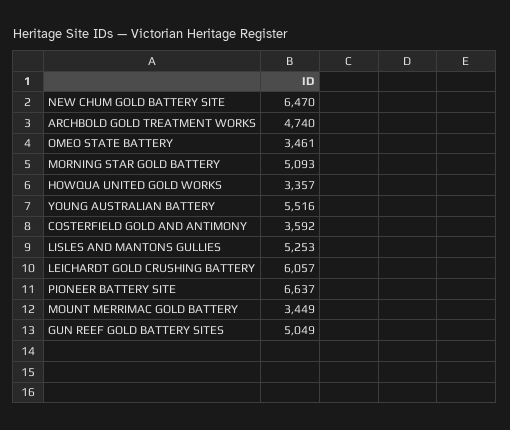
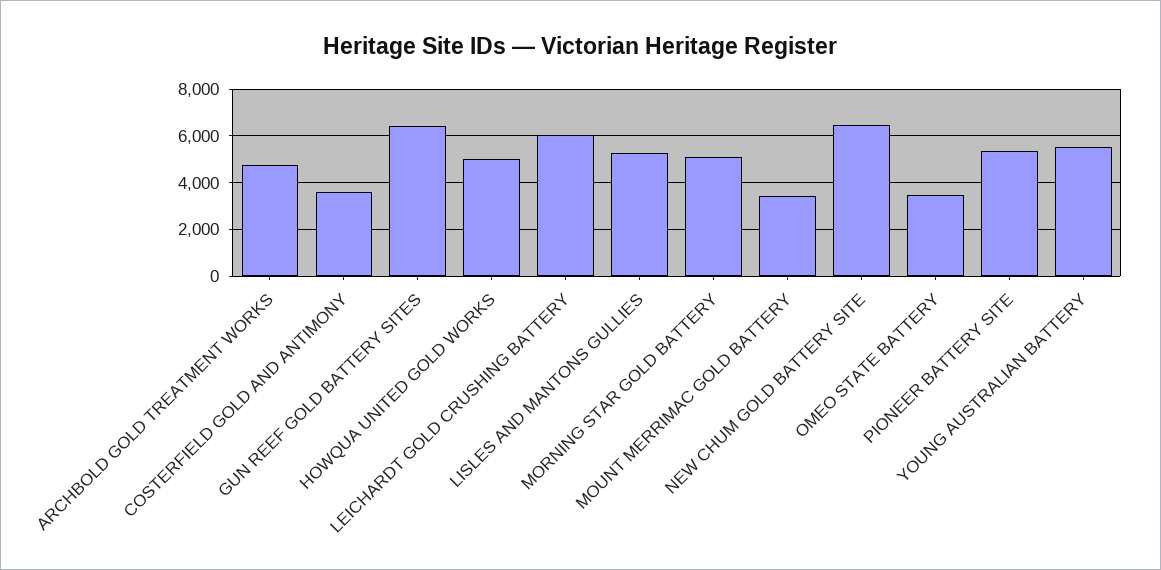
HOWQUA UNITED GOLD WORKS: 3357 -> 5000
PIONEER BATTERY SITE: 6637 -> 5500
GUN REEF GOLD BATTERY SITES: 5049 -> 6500

